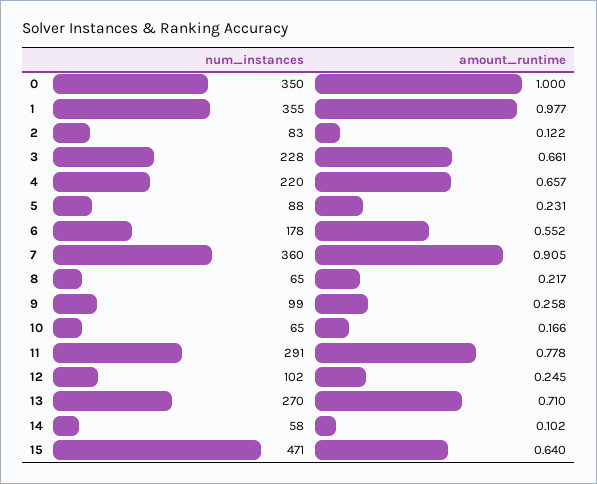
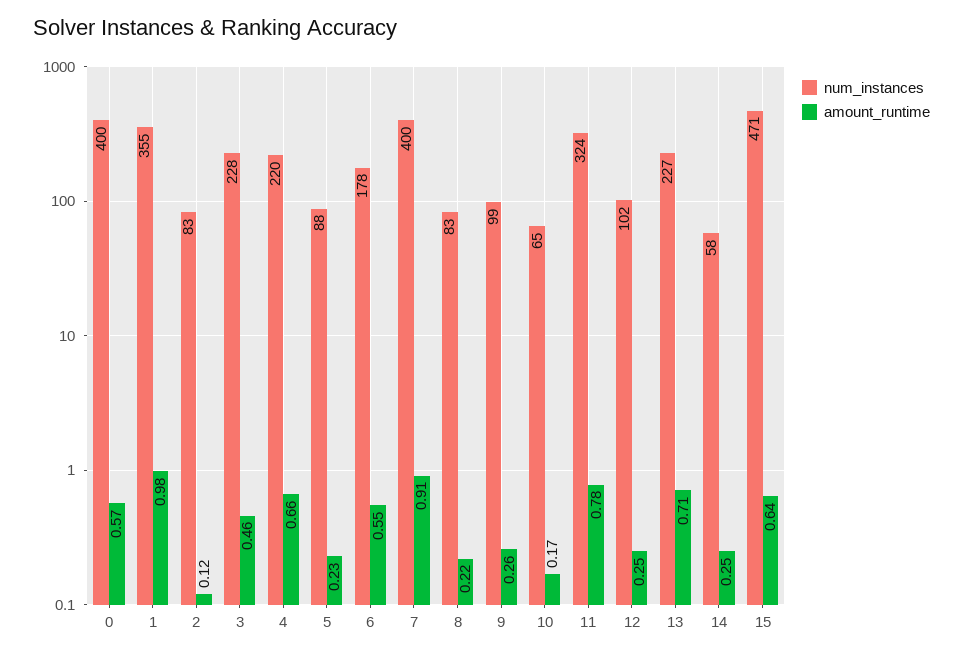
num_instances, 0: 350 -> 400
amount_runtime, 0: 1 -> 0.57
amount_runtime, 3: 0.661 -> 0.46
num_instances, 7: 360 -> 400
num_instances, 8: 65 -> 83
num_instances, 11: 291 -> 324
num_instances, 13: 270 -> 227
amount_runtime, 14: 0.102 -> 0.25

